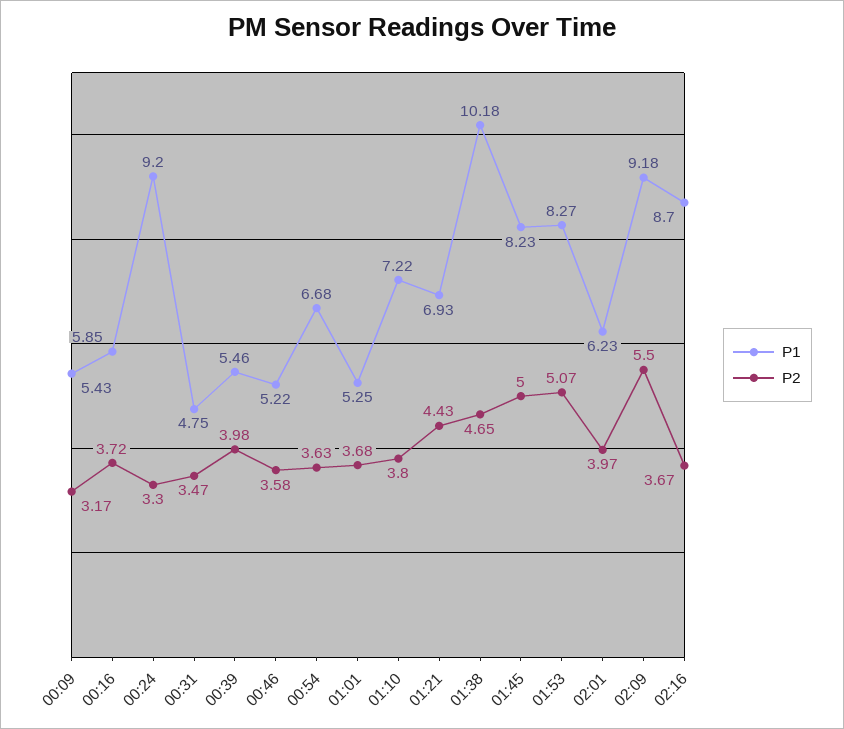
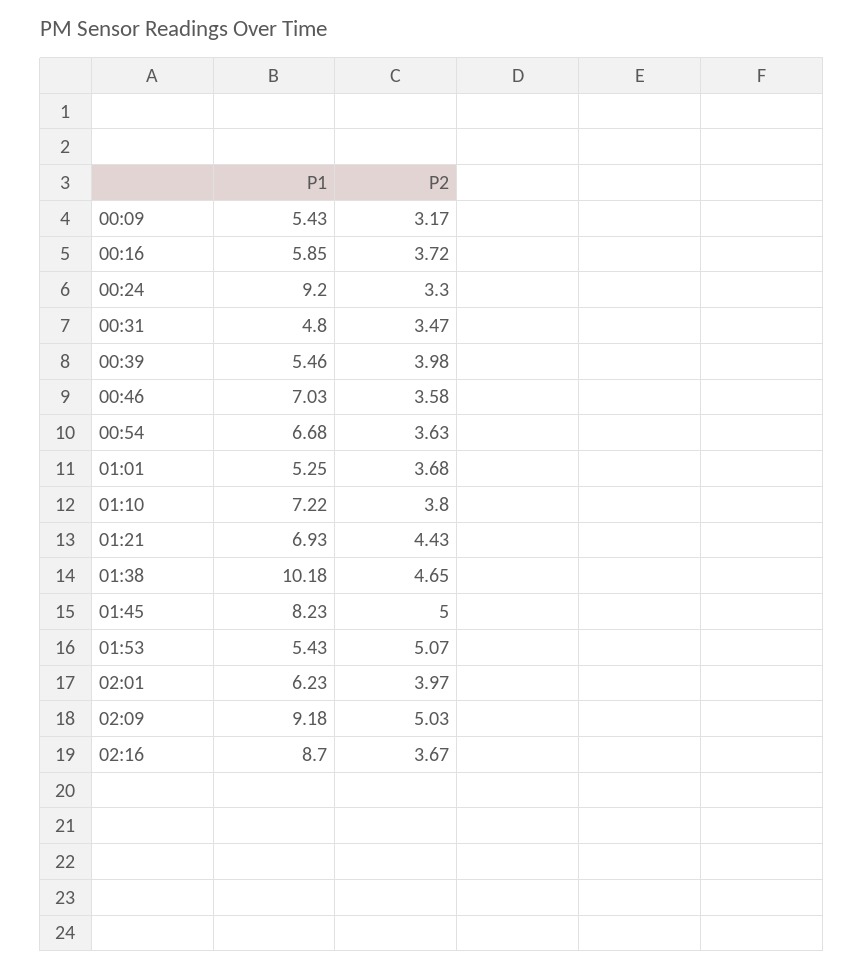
P1, 00:31: 4.75 -> 4.8
P1, 00:46: 5.22 -> 7.03
P1, 01:53: 8.27 -> 5.43
P2, 02:09: 5.5 -> 5.03

